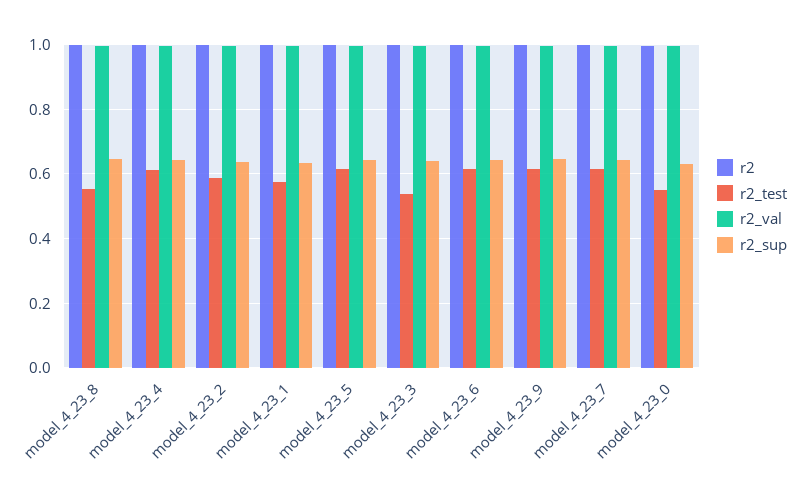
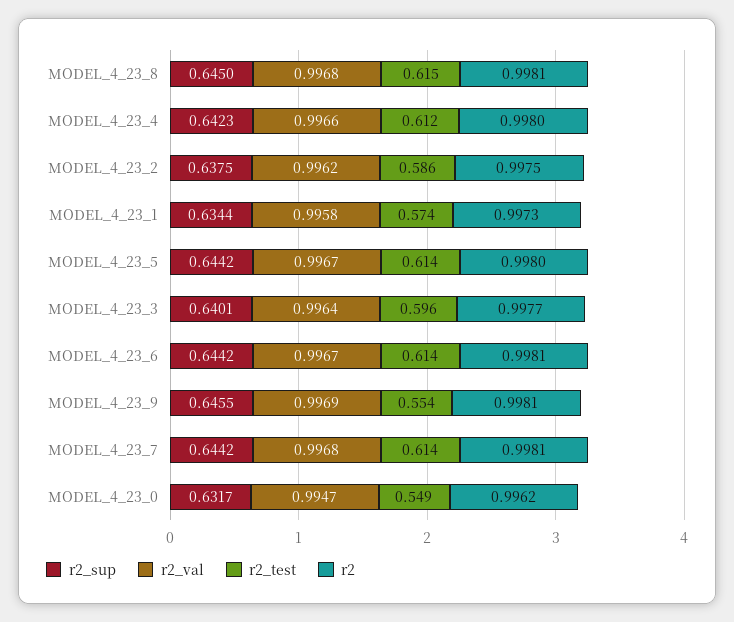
r2_test, model_4_23_8: 0.56 -> 0.615
r2_test, model_4_23_3: 0.54 -> 0.596
r2_test, model_4_23_9: 0.62 -> 0.554

